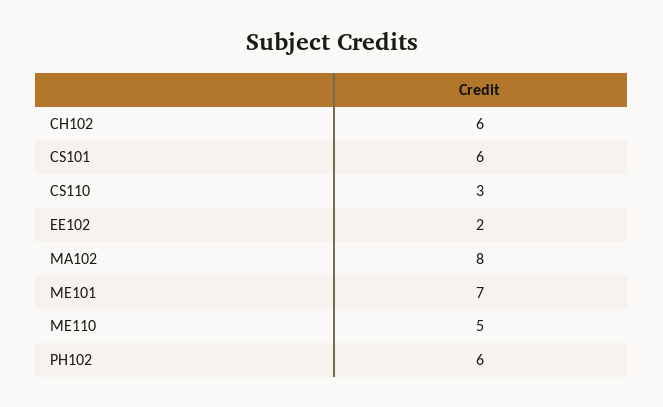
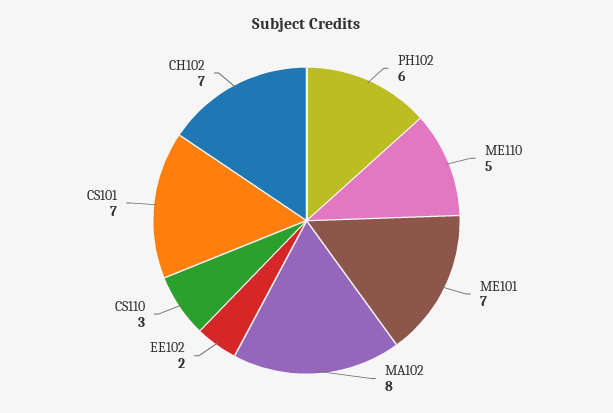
CH102: 6 -> 7
CS101: 6 -> 7

